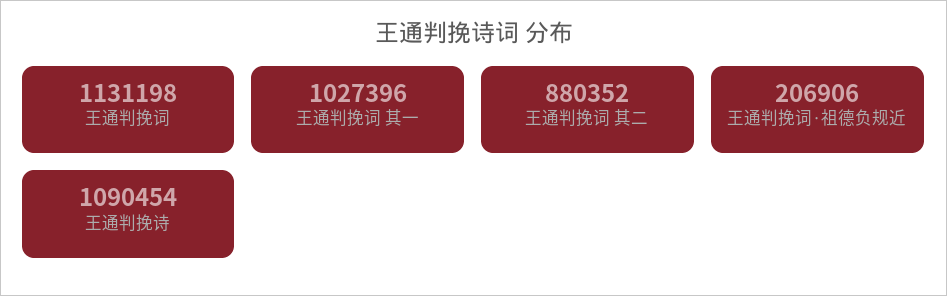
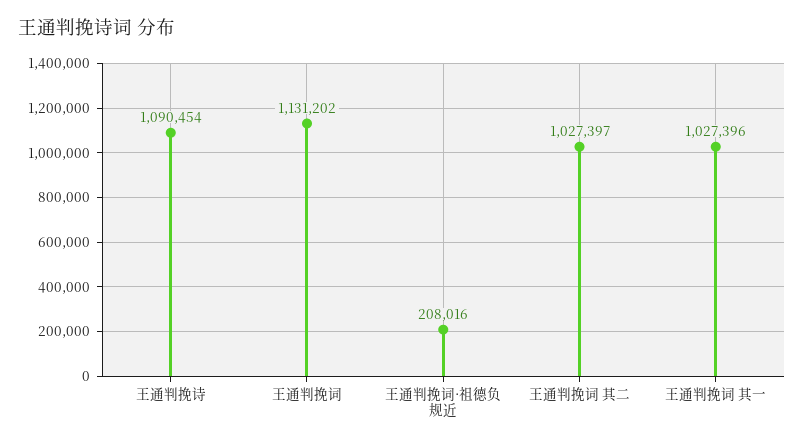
王通判挽词: 1131198 -> 1131202
王通判挽词 其二: 880352 -> 1027397
王通判挽词·祖德负规近: 206906 -> 208016

